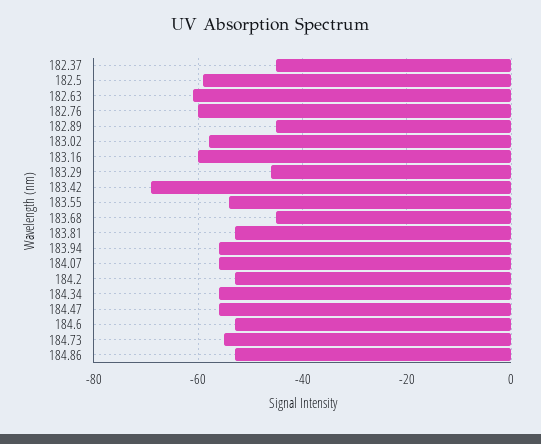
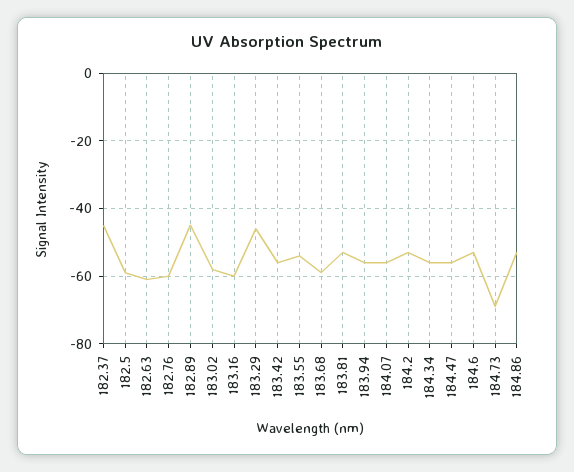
183.42: -70 -> -55
183.68: -45 -> -60
184.73: -55 -> -70

